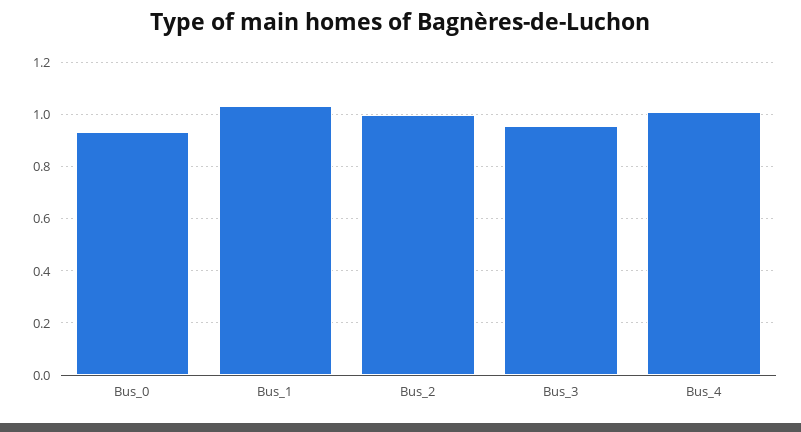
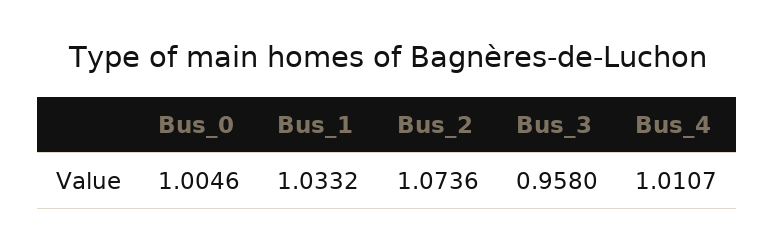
Bus_0: 0.925 -> 1.0046
Bus_2: 1 -> 1.0736

